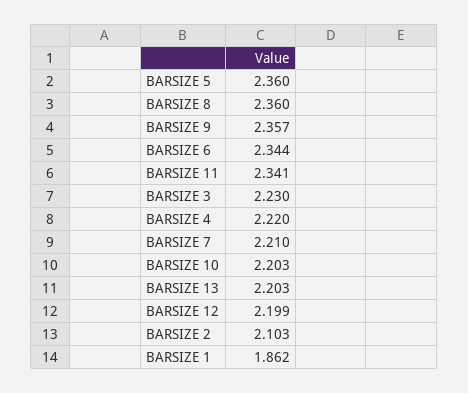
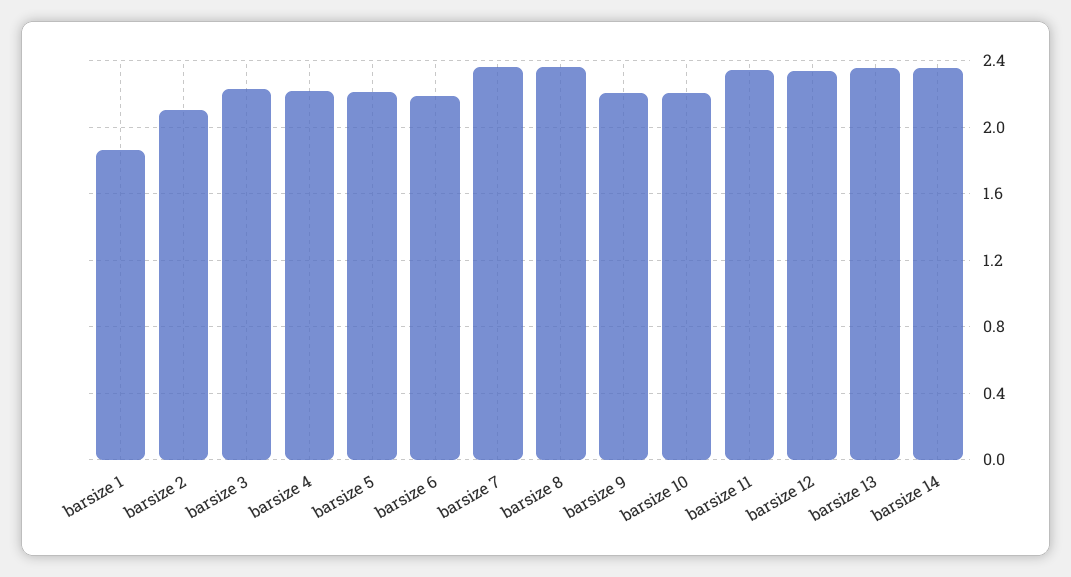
BARSIZE 5: 2.36 -> 2.2
BARSIZE 9: 2.357 -> 2.2
BARSIZE 6: 2.344 -> 2.2
BARSIZE 7: 2.21 -> 2.35
BARSIZE 13: 2.203 -> 2.35
BARSIZE 12: 2.199 -> 2.35
barsize 14: none -> 2.35

